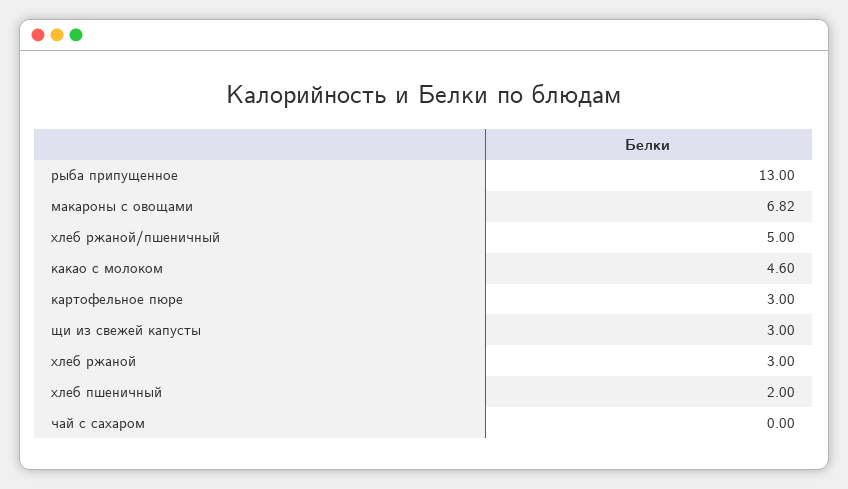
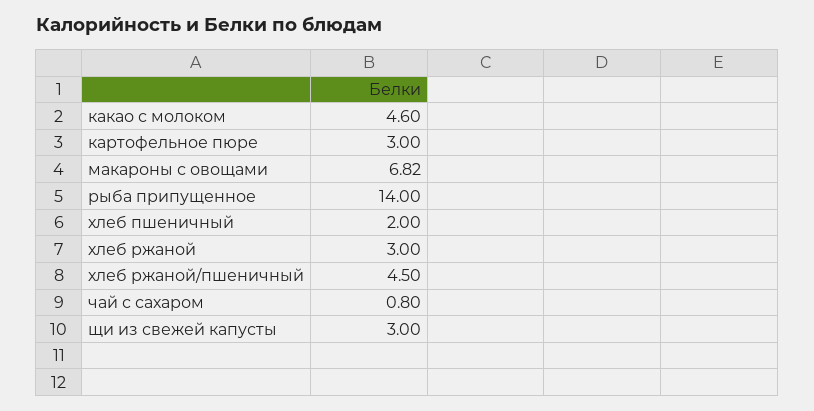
рыба припущенное: 13 -> 14
хлеб ржаной/пшеничный: 5 -> 4.5
чай с сахаром: 0 -> 0.8

